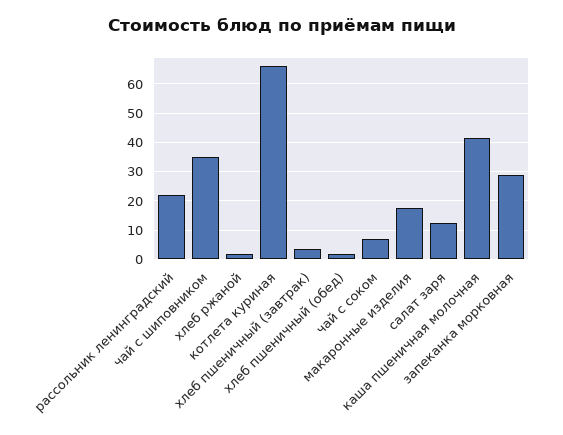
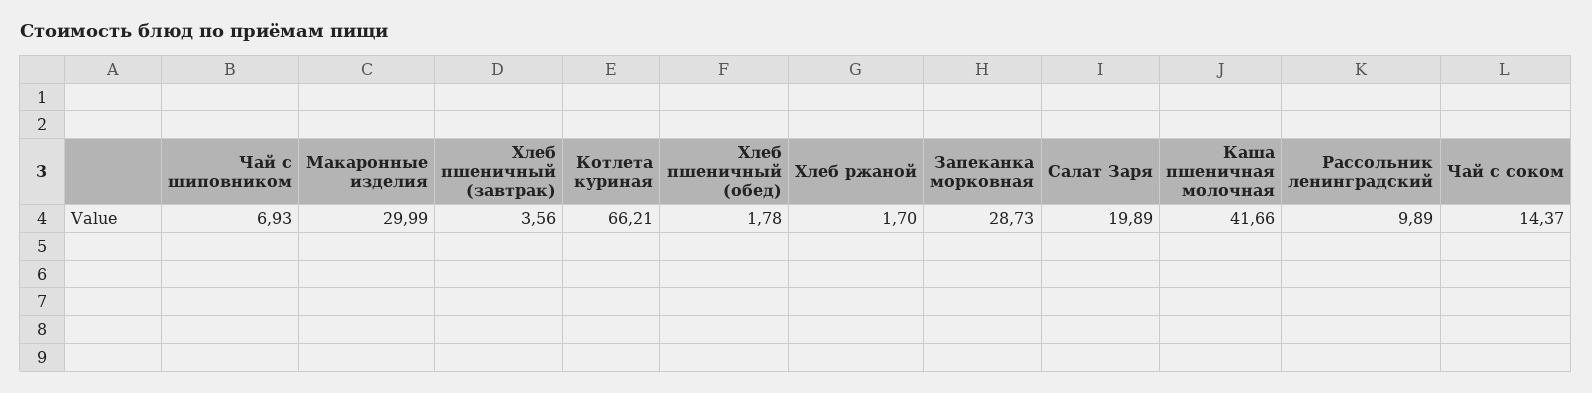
рассольник ленинградский: 22.5 -> 9.89
чай с шиповником: 35 -> 6.93
чай с соком: 7.5 -> 14.37
макаронные изделия: 17.5 -> 29.99
салат заря: 12.5 -> 19.89

